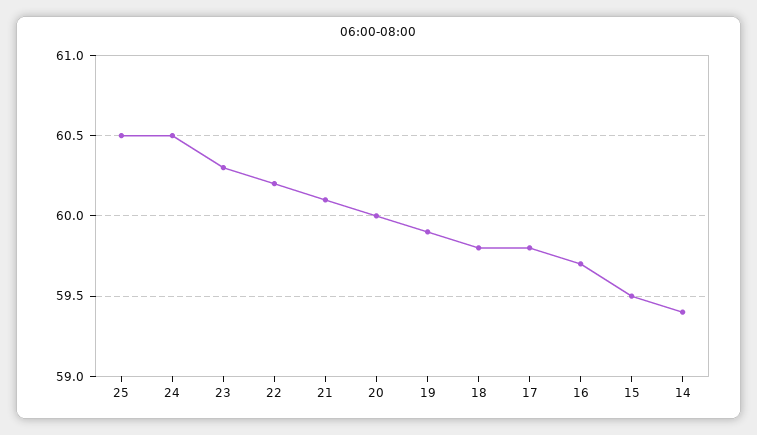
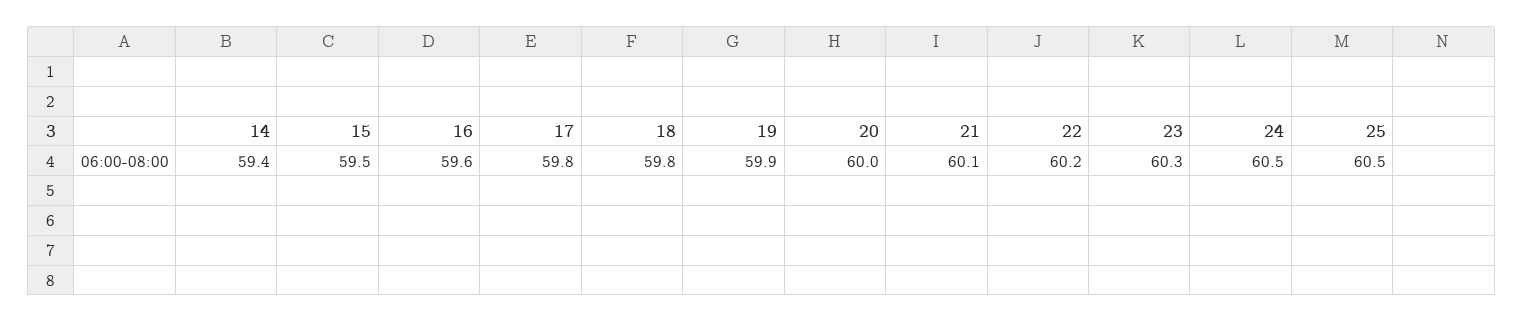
16: 59.7 -> 59.6

